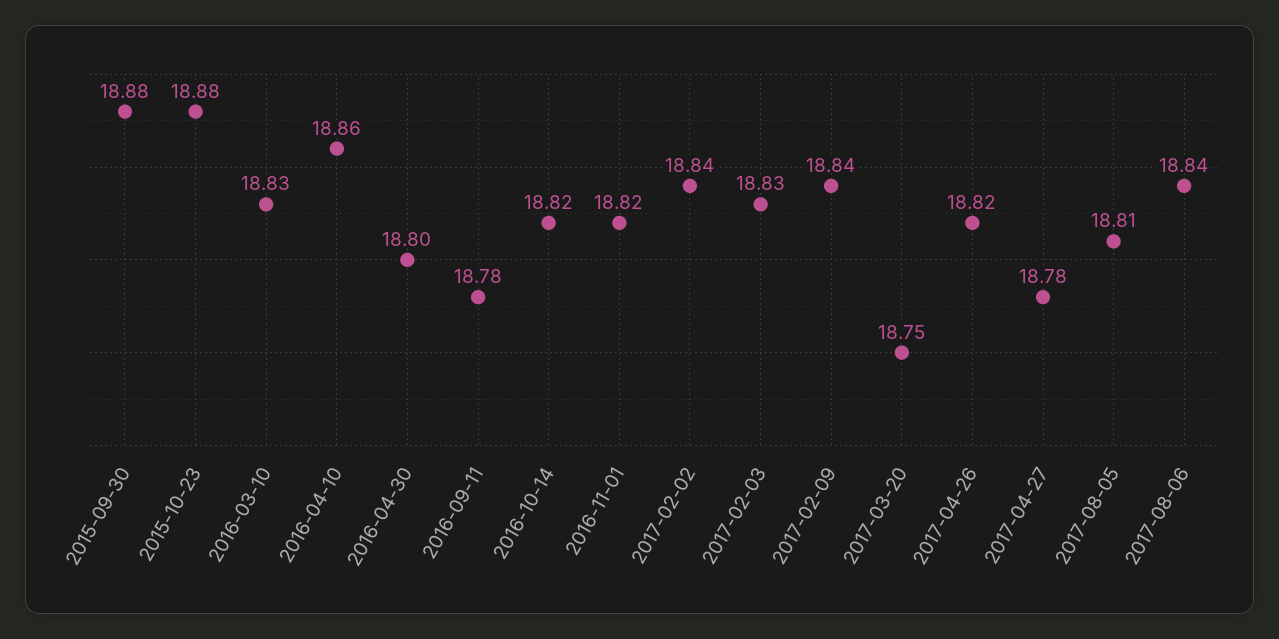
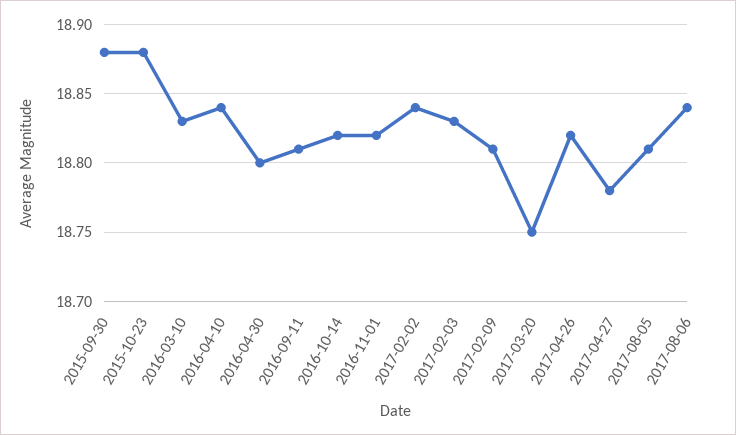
2016-04-10: 18.86 -> 18.84
2016-09-11: 18.78 -> 18.81
2017-02-09: 18.84 -> 18.81

